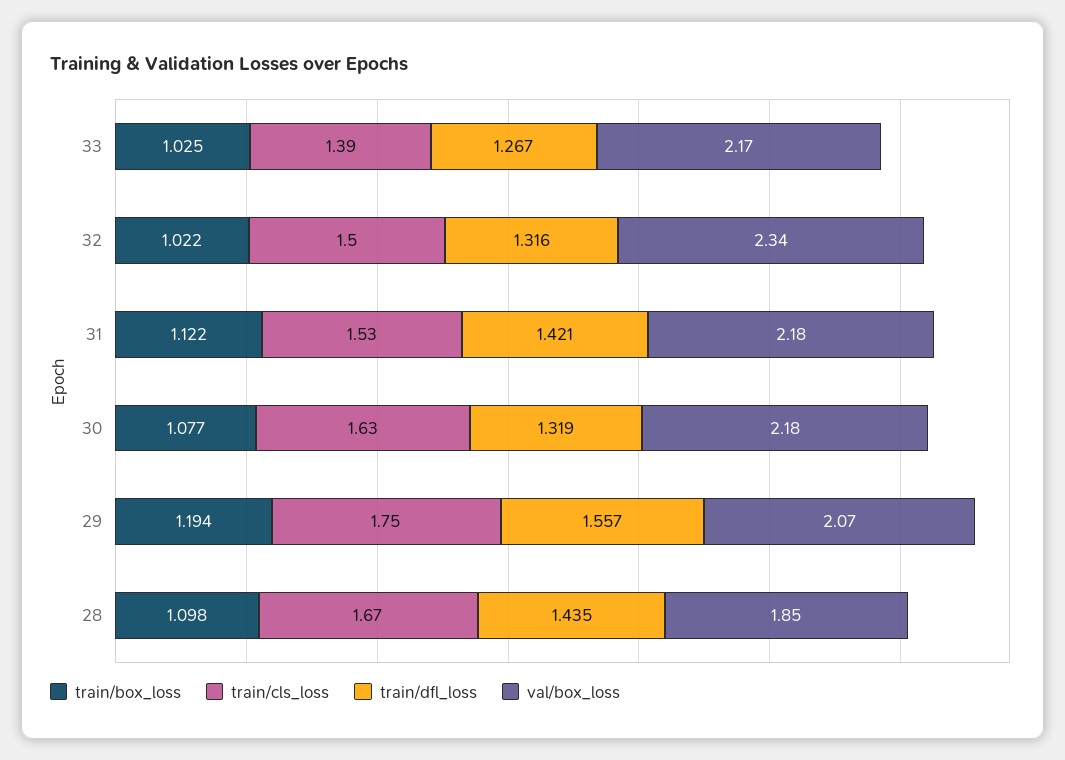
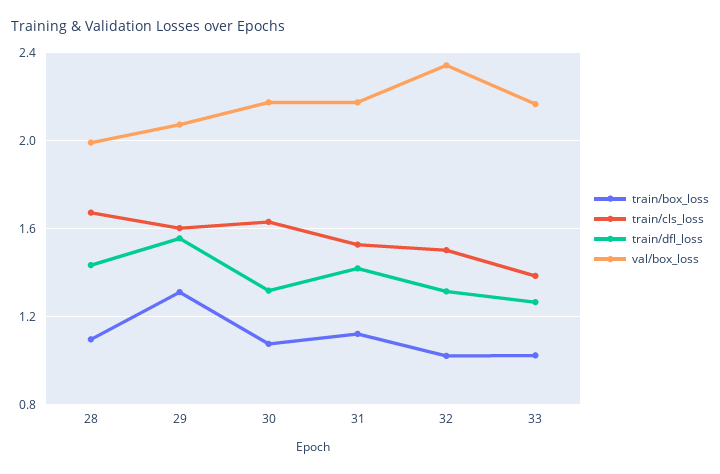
train/box_loss, 29: 1.194 -> 1.3
train/cls_loss, 29: 1.75 -> 1.6
val/box_loss, 28: 1.85 -> 2

